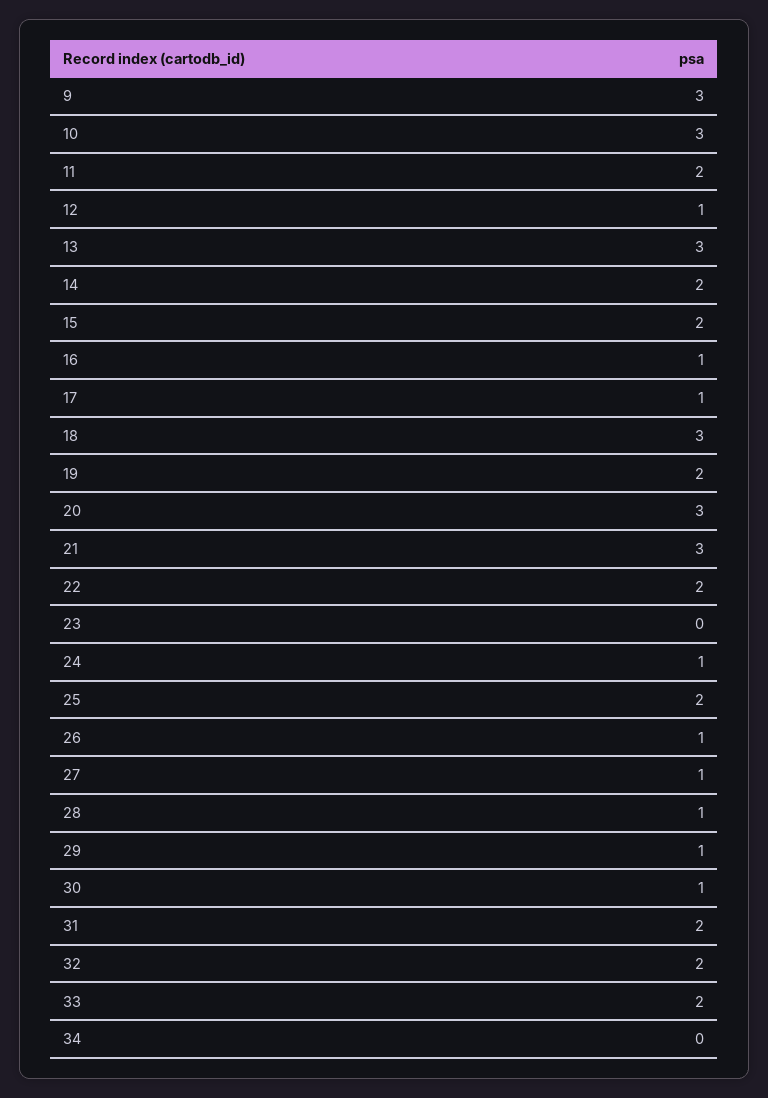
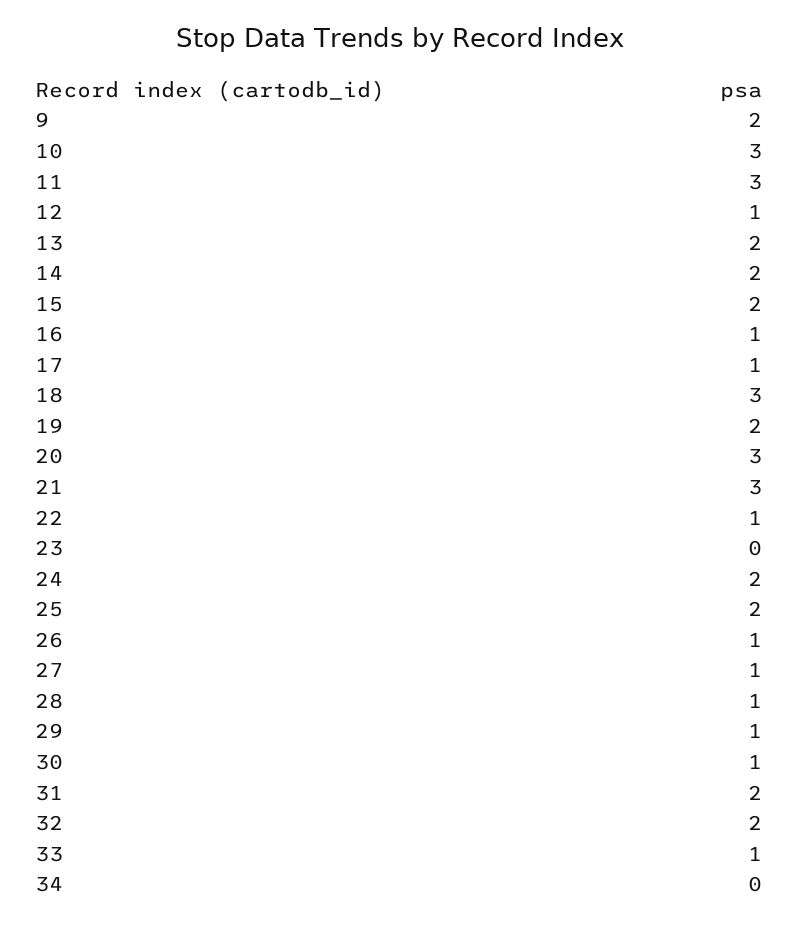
9: 3 -> 2
11: 2 -> 3
13: 3 -> 2
22: 2 -> 1
24: 1 -> 2
33: 2 -> 1

